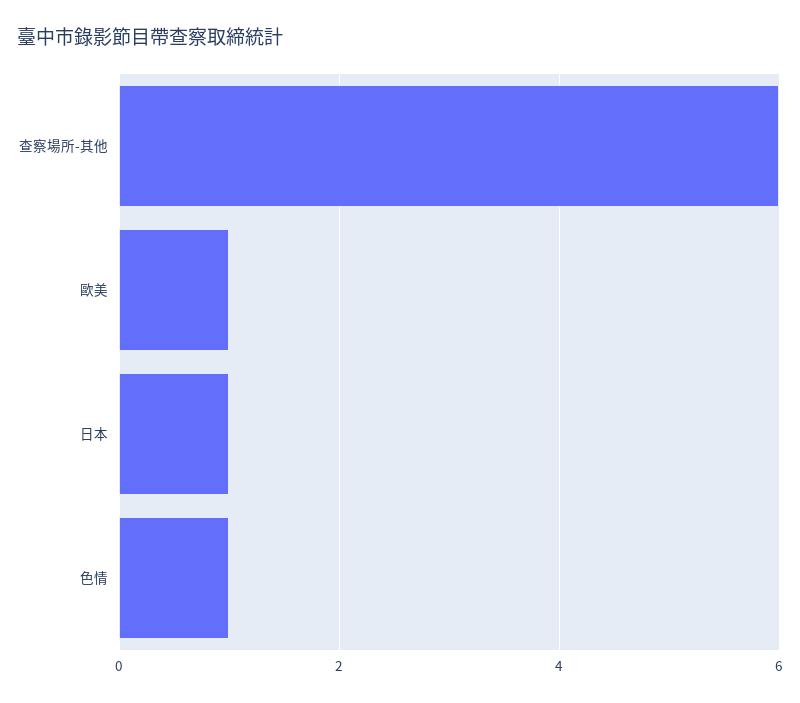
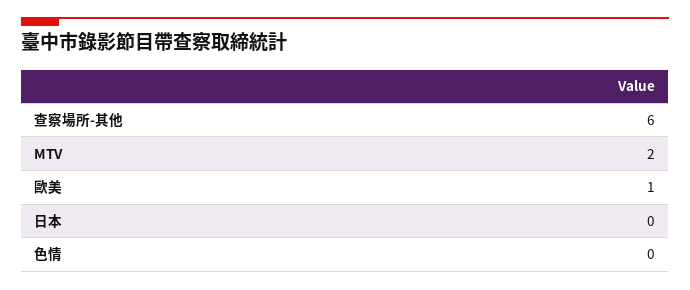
日本: 1 -> 0
色情: 1 -> 0
MTV: none -> 2

